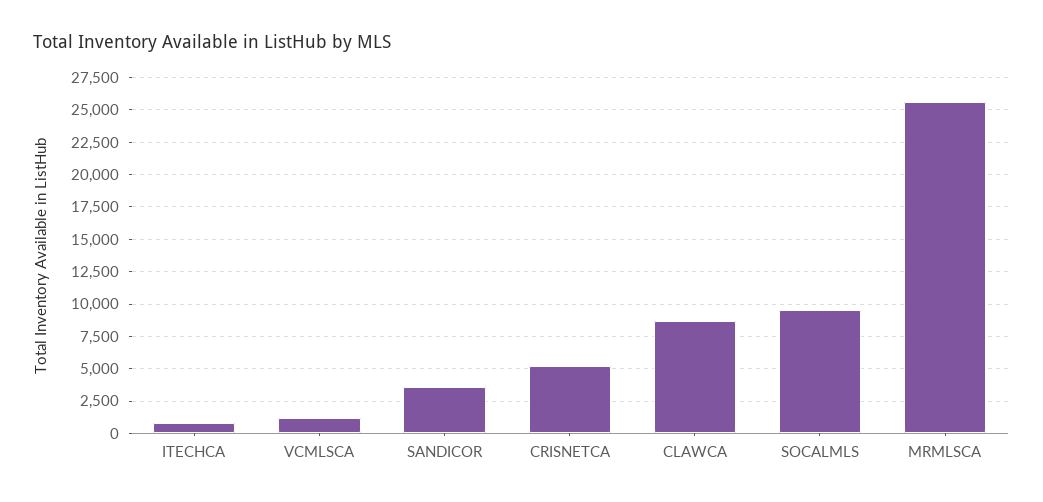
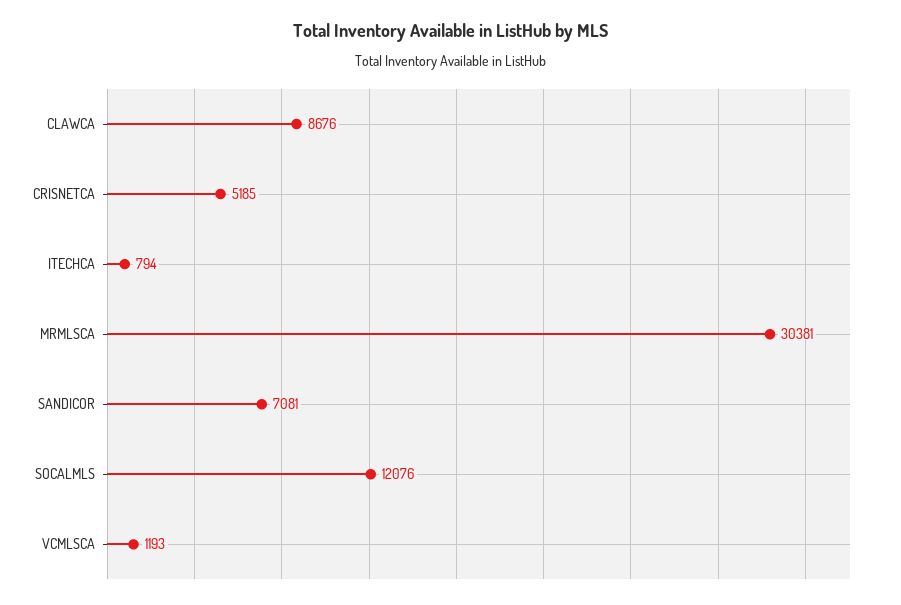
SANDICOR: 3500 -> 7081
SOCALMLS: 9500 -> 12076
MRMLSCA: 25500 -> 30381

